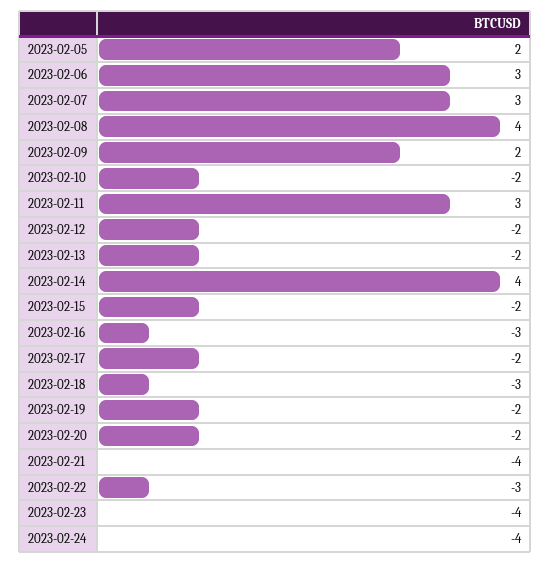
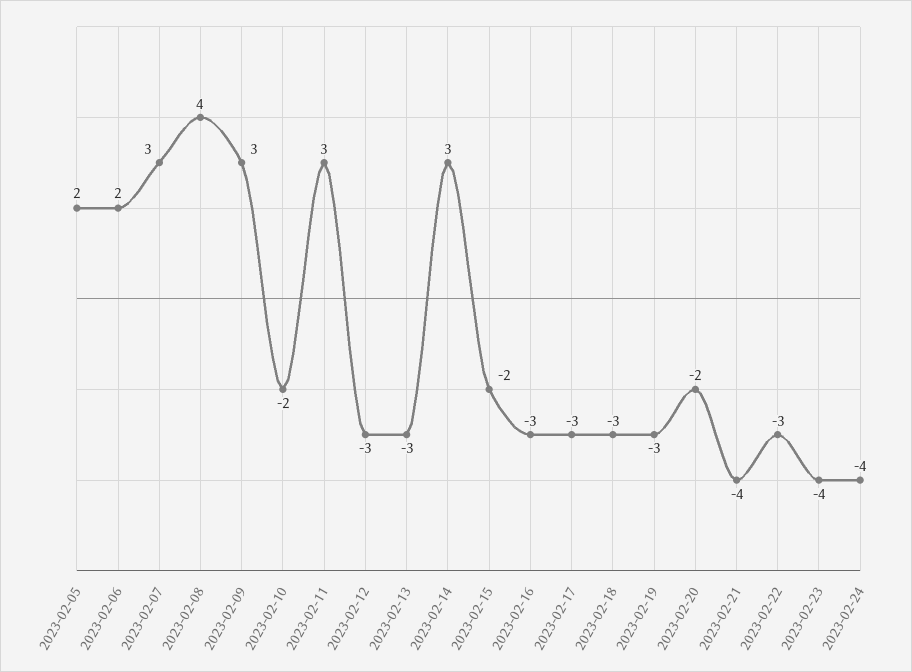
2023-02-06: 3 -> 2
2023-02-09: 2 -> 3
2023-02-12: -2 -> -3
2023-02-13: -2 -> -3
2023-02-14: 4 -> 3
2023-02-17: -2 -> -3
2023-02-19: -2 -> -3

